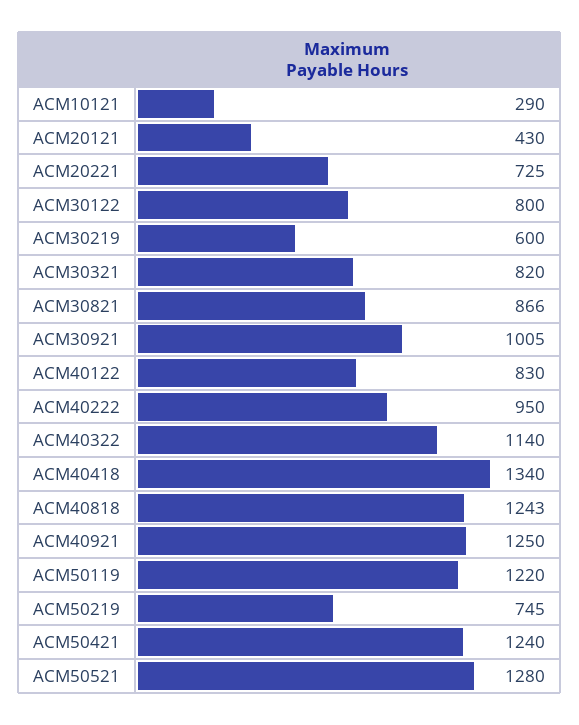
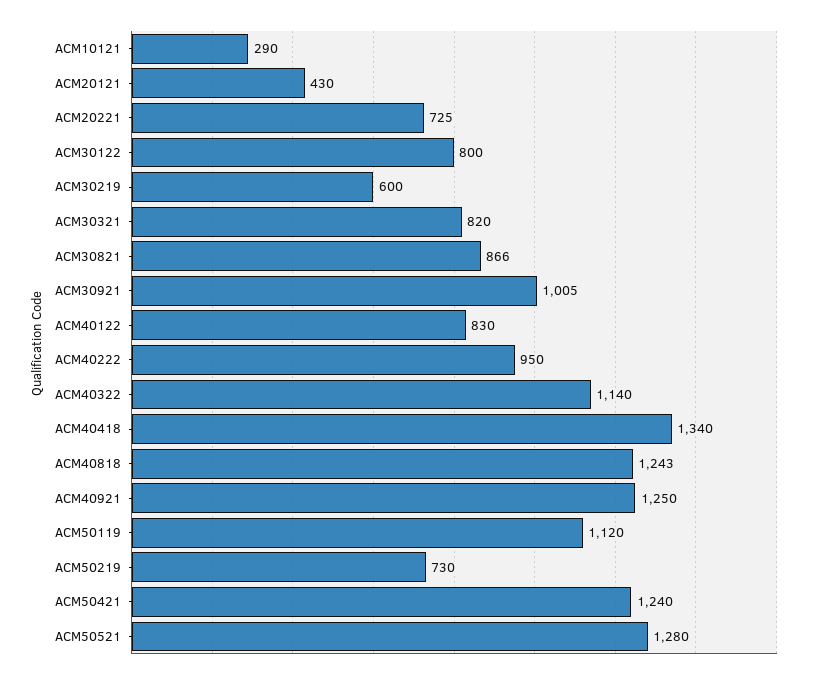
ACM50119: 1220 -> 1120
ACM50219: 745 -> 730

